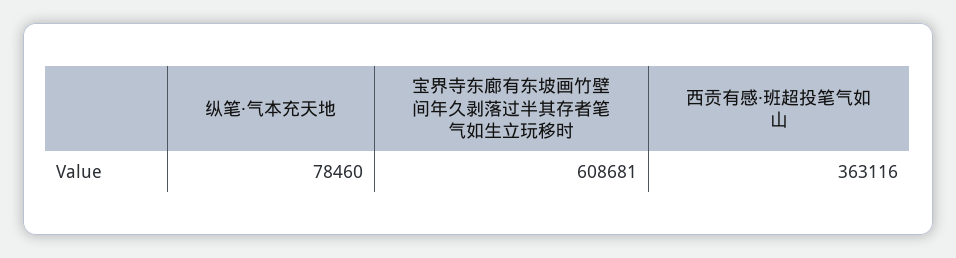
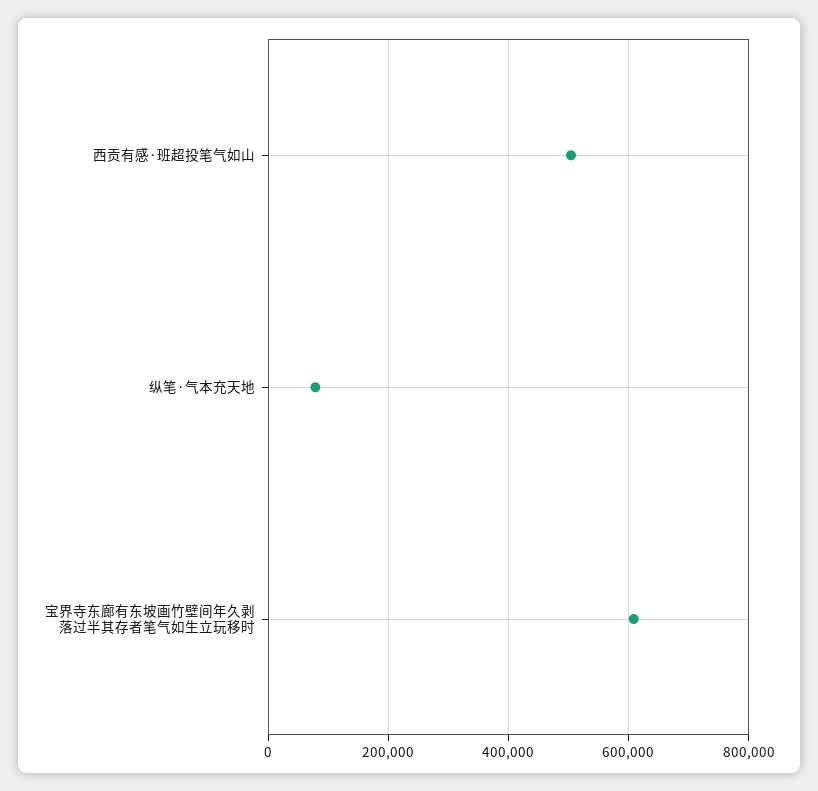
西贡有感·班超投笔气如山: 363116 -> 500000

